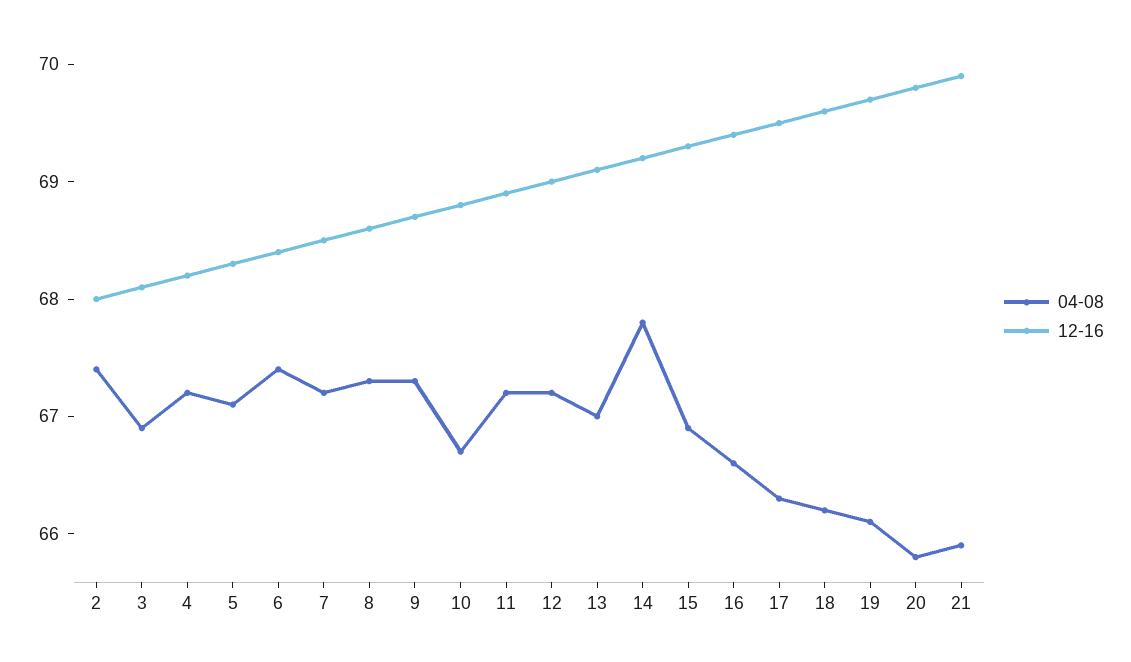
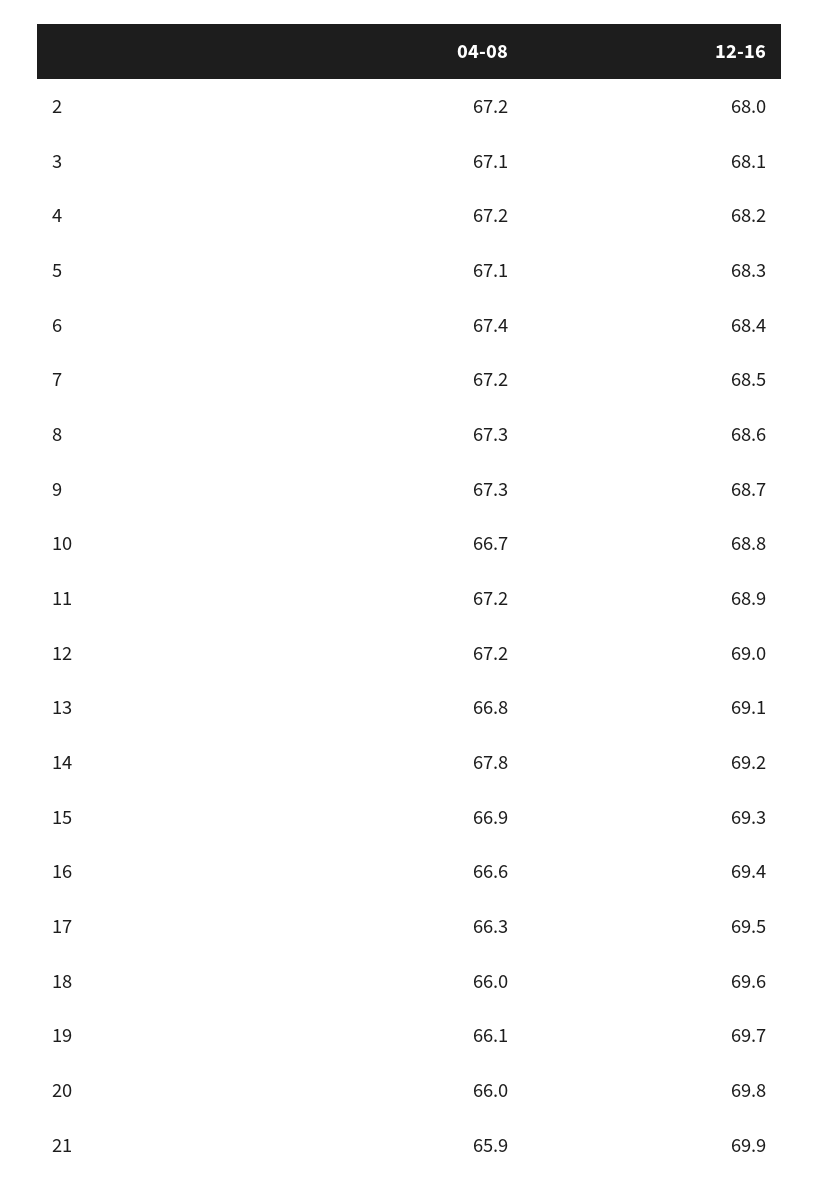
04-08, 2: 67.4 -> 67.2
04-08, 3: 66.9 -> 67.1
04-08, 13: 67 -> 66.8
04-08, 18: 66.2 -> 66
04-08, 20: 65.8 -> 66

